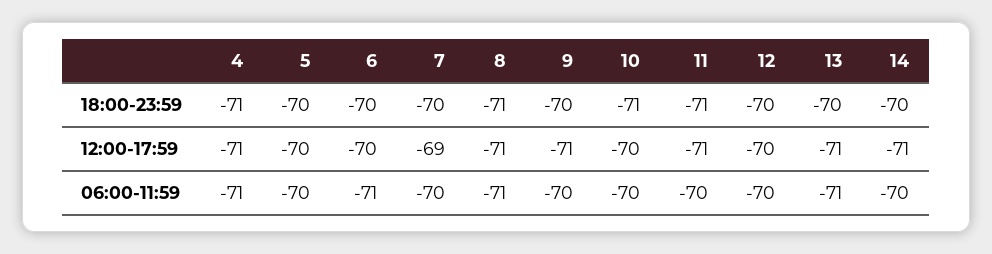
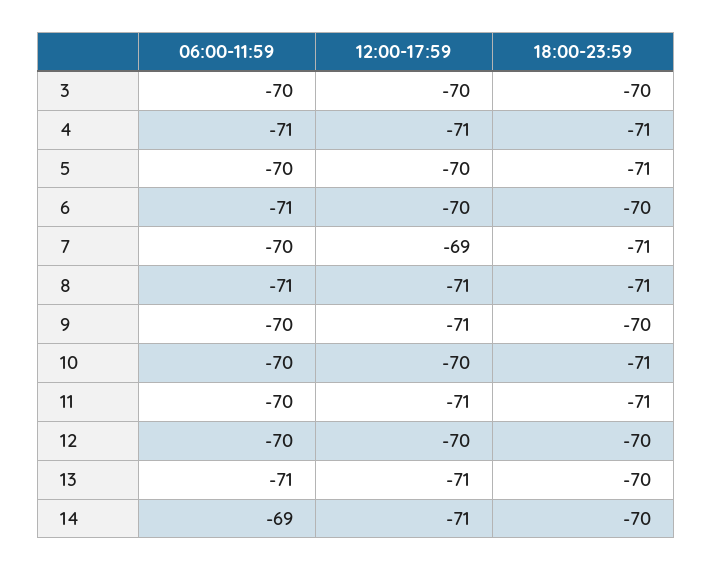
5, 18:00-23:59: -70 -> -71
7, 18:00-23:59: -70 -> -71
14, 06:00-11:59: -70 -> -69
3, 06:00-11:59: none -> -70
3, 12:00-17:59: none -> -70
3, 18:00-23:59: none -> -70

